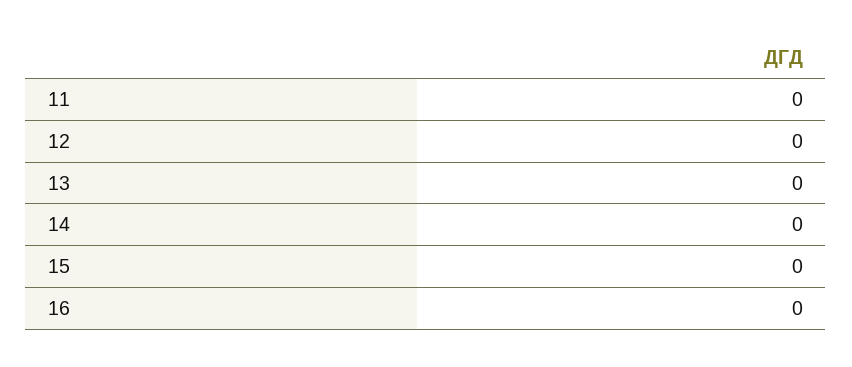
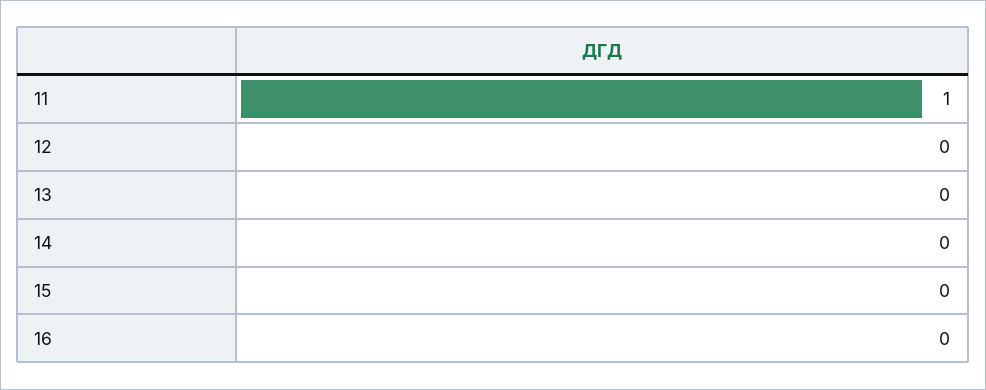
11: 0 -> 1

